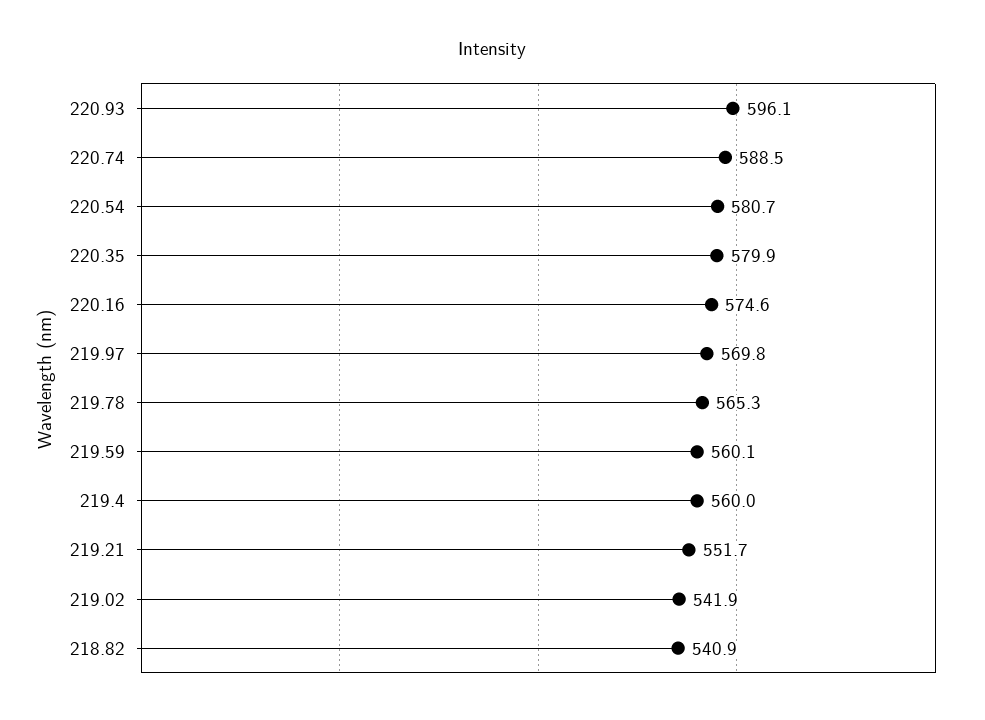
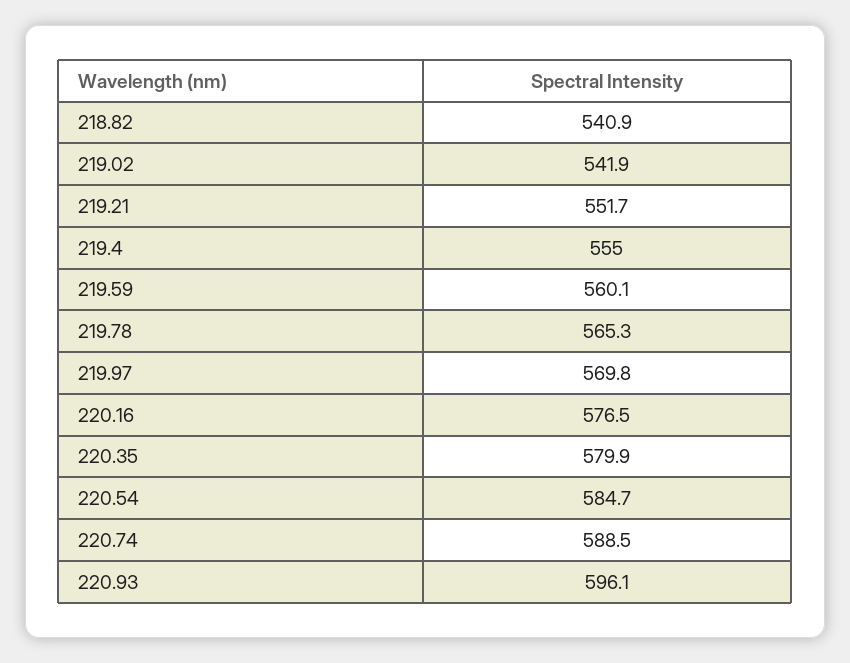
220.54: 580.7 -> 584.7
220.16: 574.6 -> 576.5
219.4: 560 -> 555

